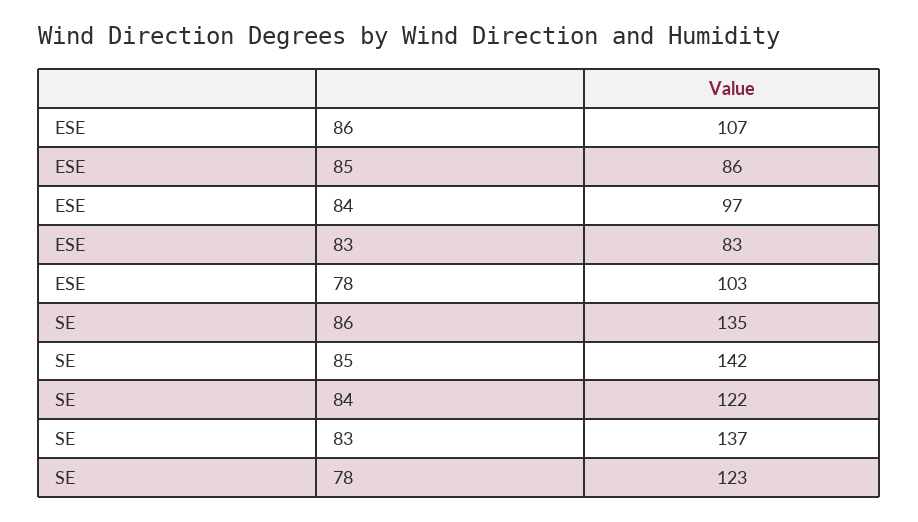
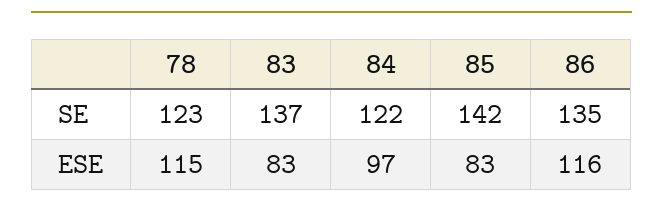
ESE, 86: 107 -> 116
ESE, 85: 86 -> 83
ESE, 78: 103 -> 115

